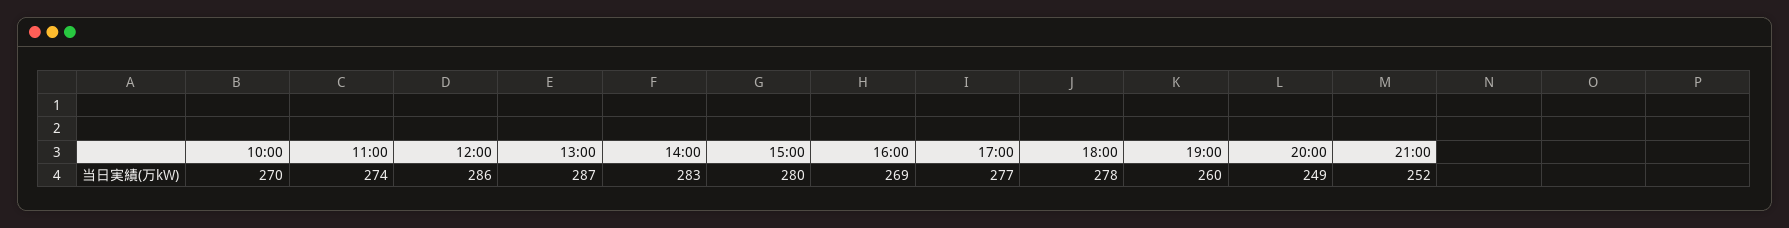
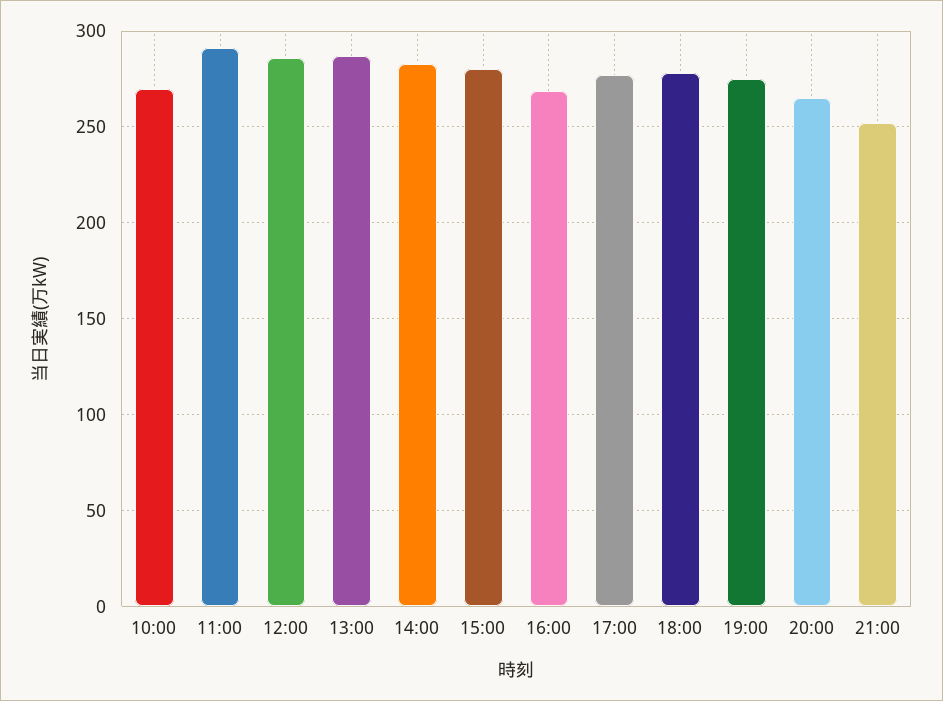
11:00: 274 -> 290
19:00: 260 -> 275
20:00: 249 -> 265

